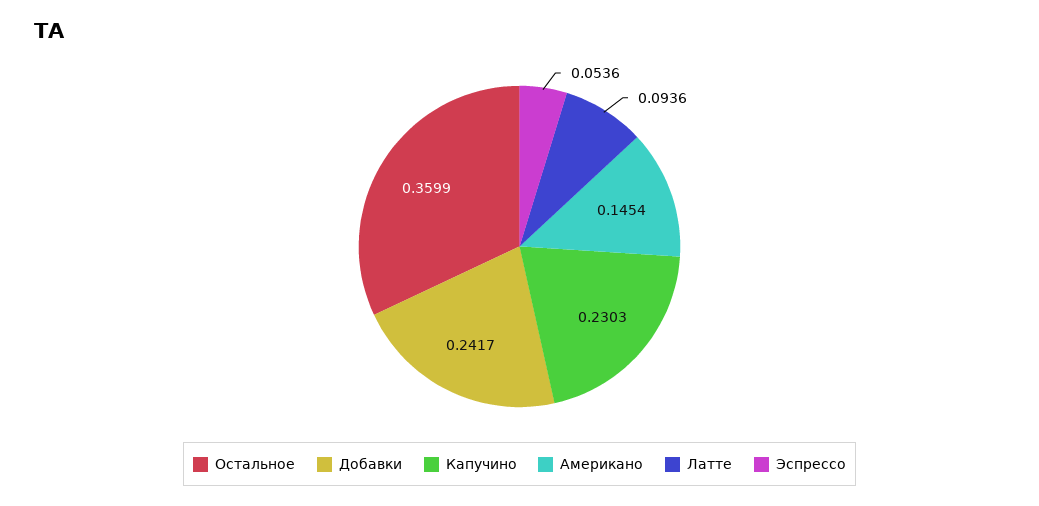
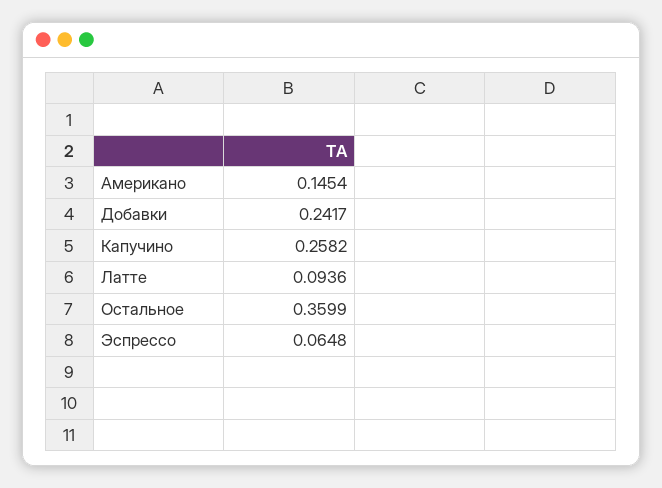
Капучино: 0.2303 -> 0.2582
Эспрессо: 0.0536 -> 0.0648

